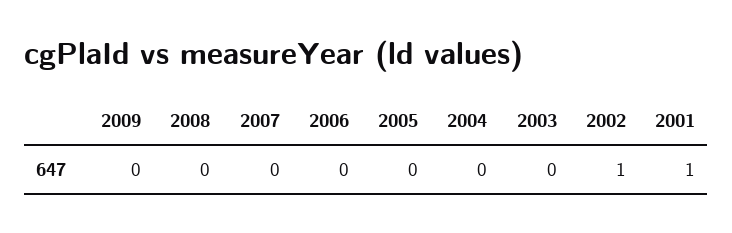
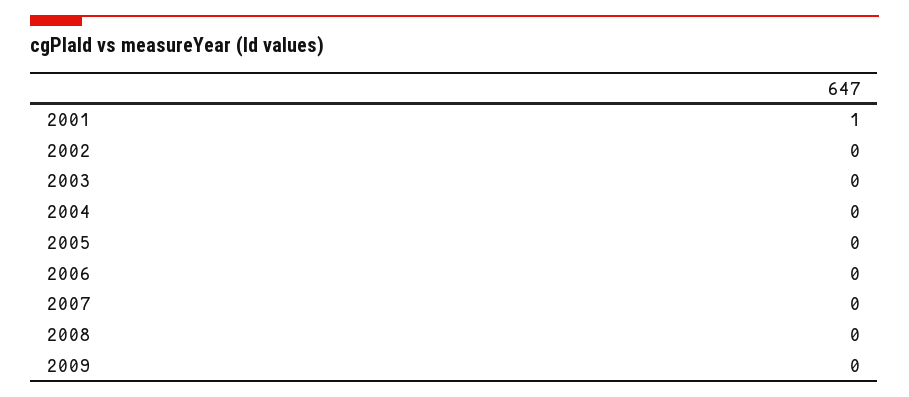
2002: 1 -> 0

